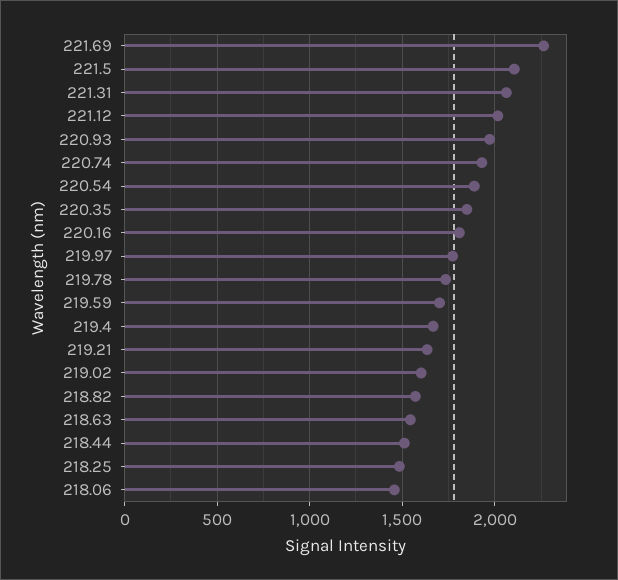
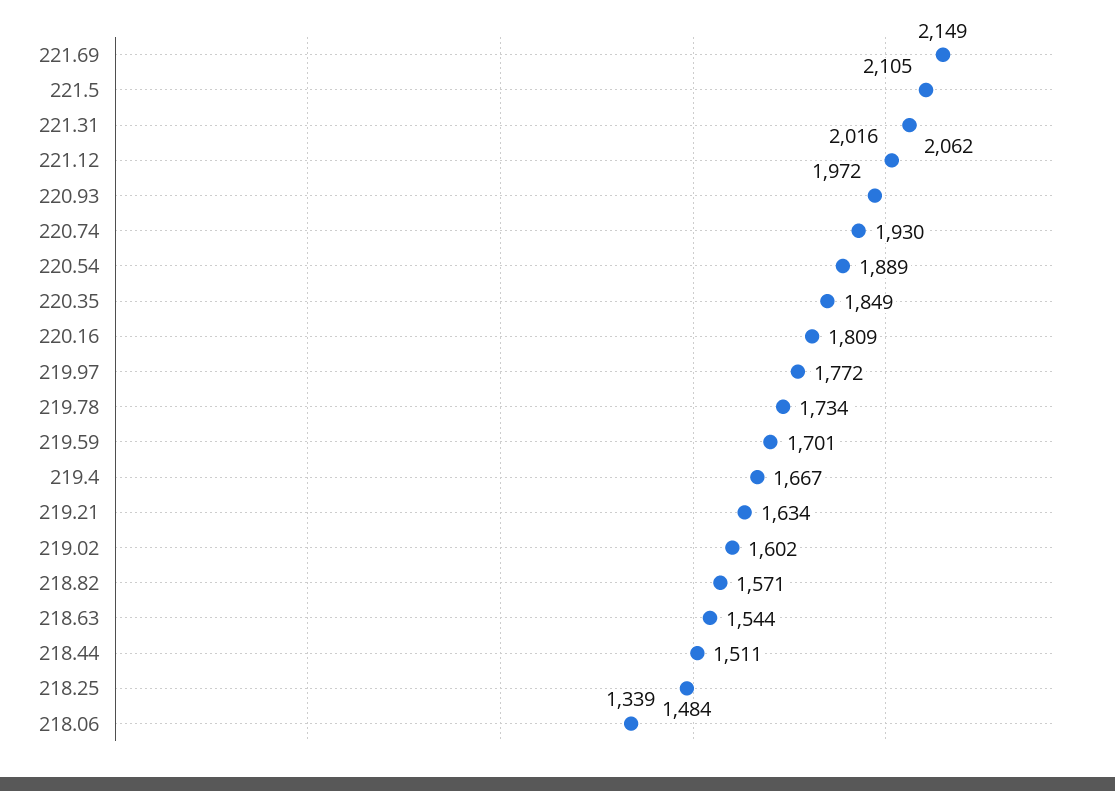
221.69: 2250 -> 2149
218.06: 1450 -> 1339

